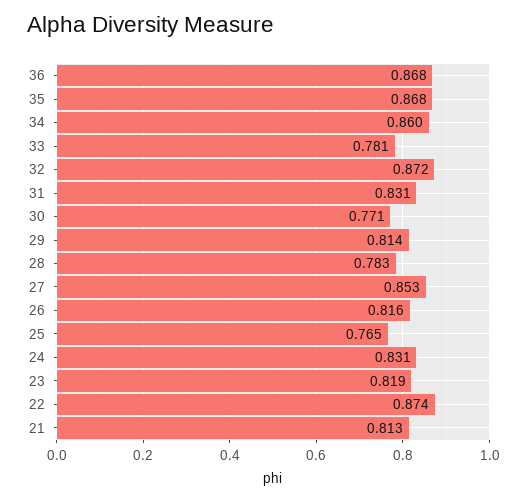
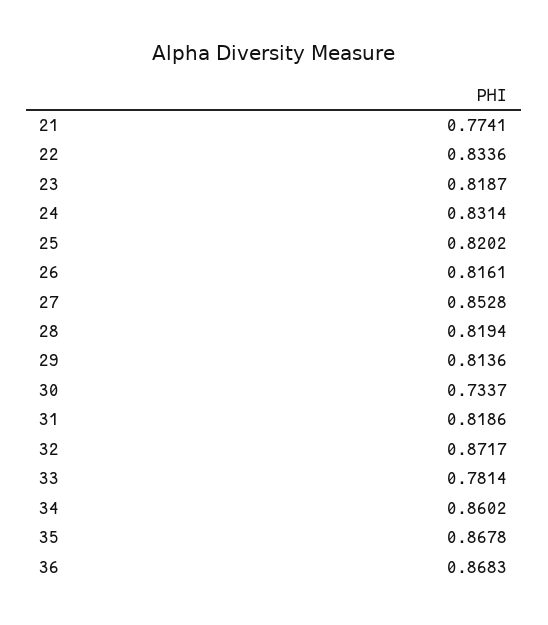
31: 0.831 -> 0.8186
30: 0.771 -> 0.7337
28: 0.783 -> 0.8194
25: 0.765 -> 0.8202
22: 0.874 -> 0.8336
21: 0.813 -> 0.7741

